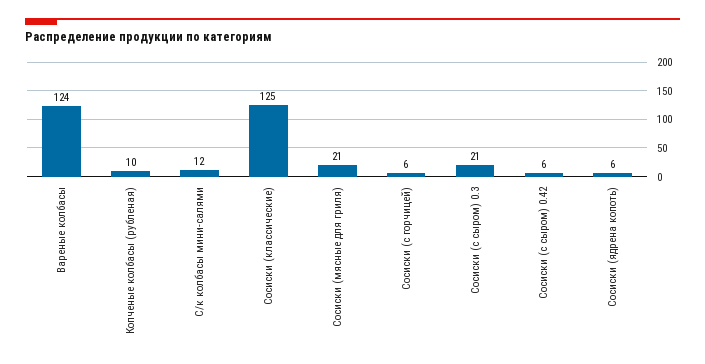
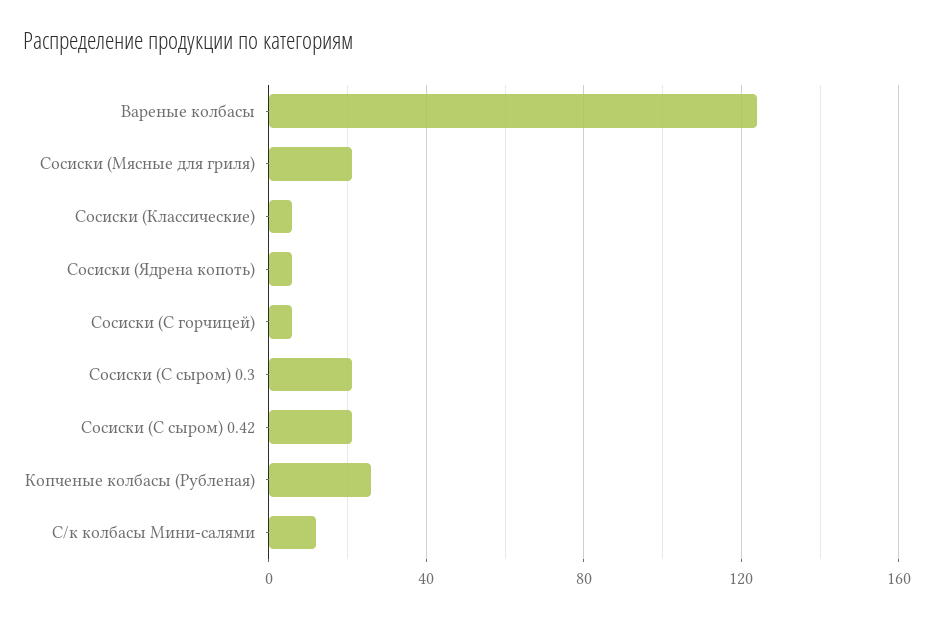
Копченые колбасы (рубленая): 10 -> 25
Сосиски (классические): 125 -> 5
Сосиски (с сыром) 0.42: 6 -> 20

